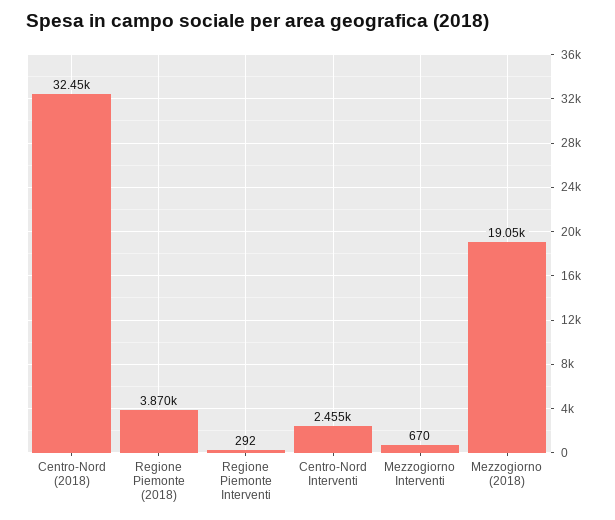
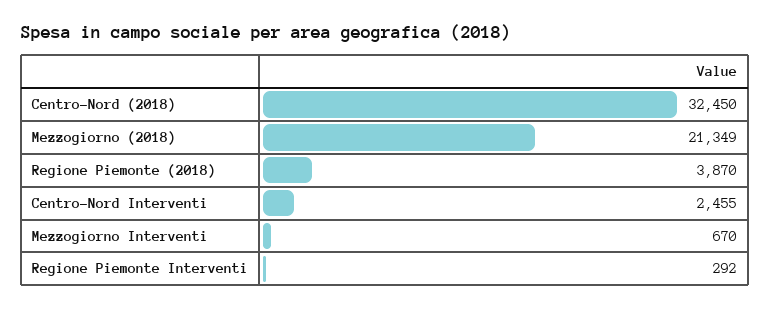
Mezzogiorno (2018): 19050 -> 21349

